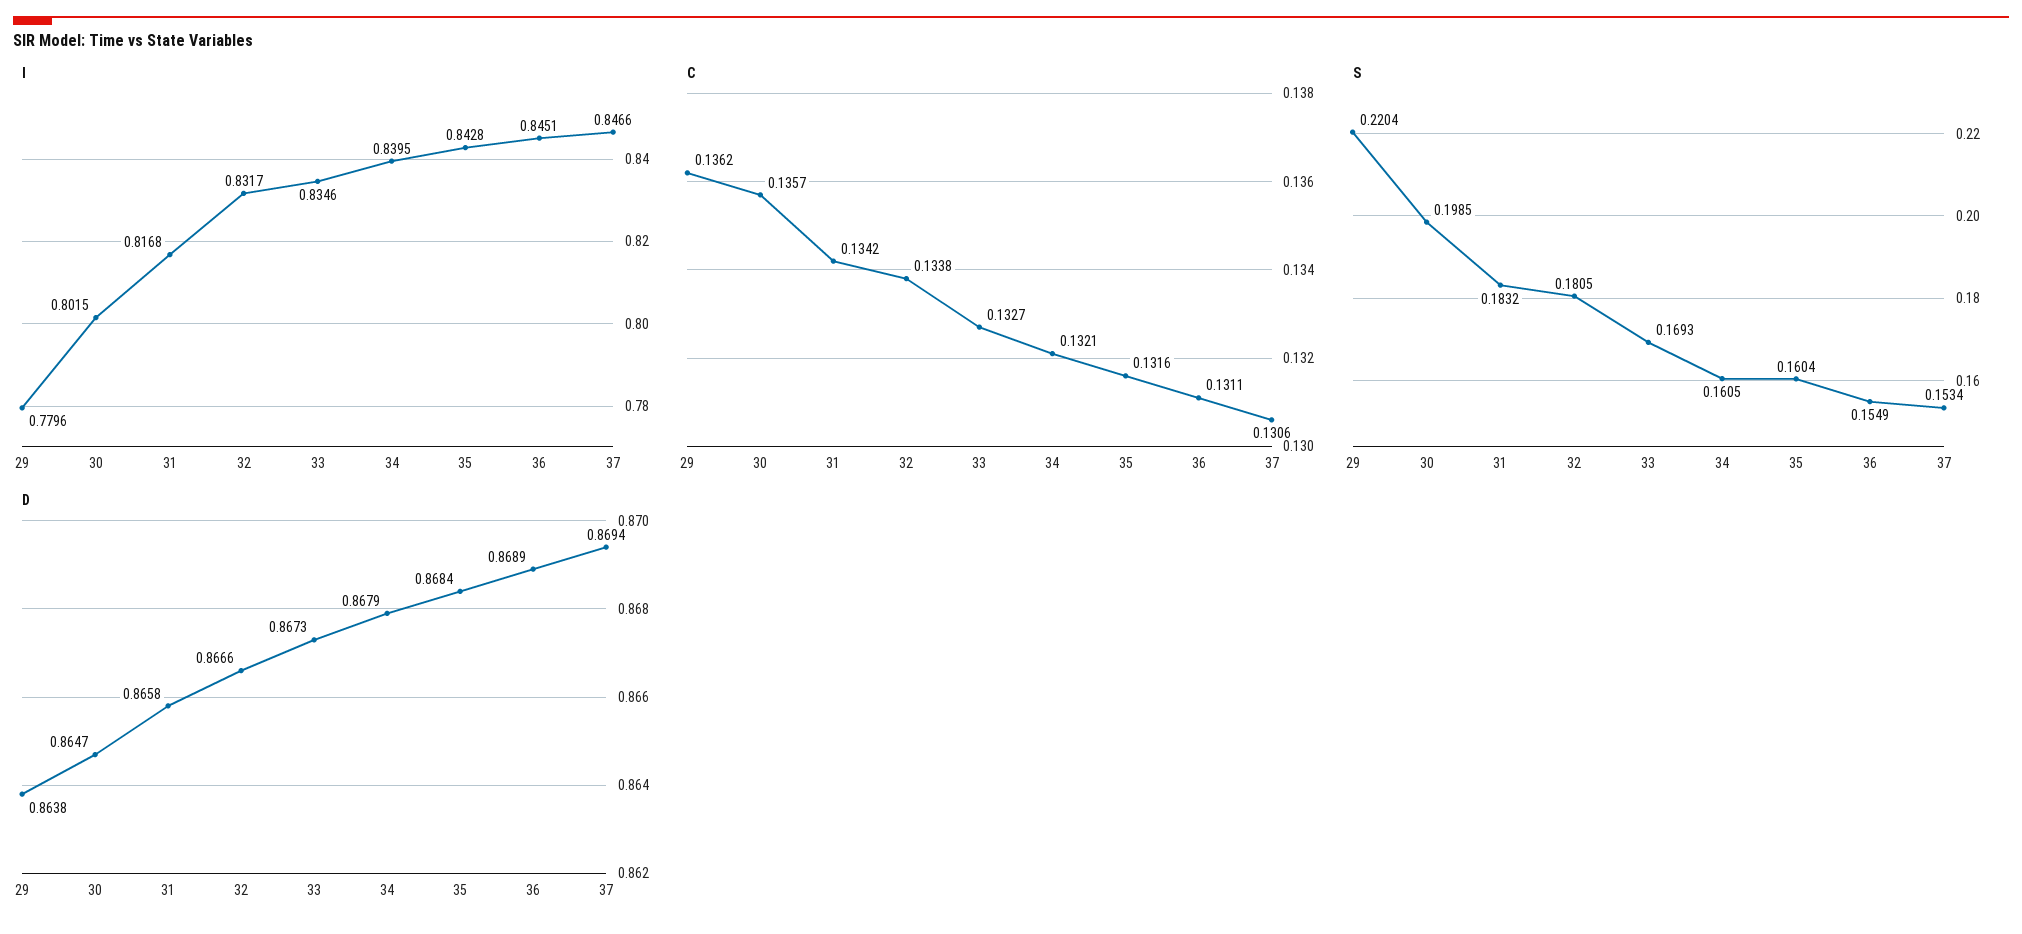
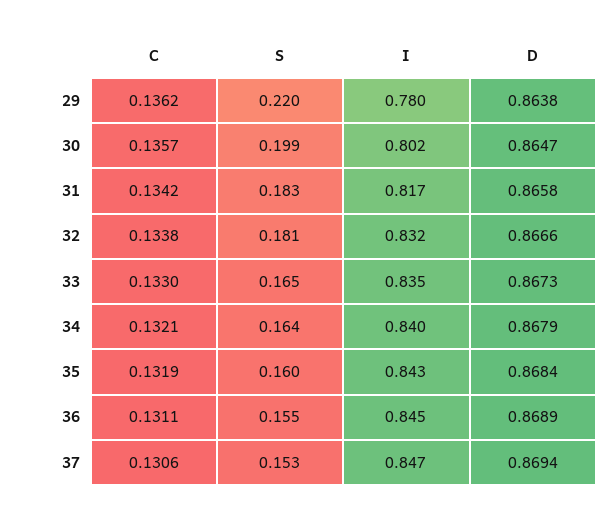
C, 33: 0.1327 -> 0.133
C, 35: 0.1316 -> 0.1319
S, 33: 0.1693 -> 0.165
S, 34: 0.1605 -> 0.164

